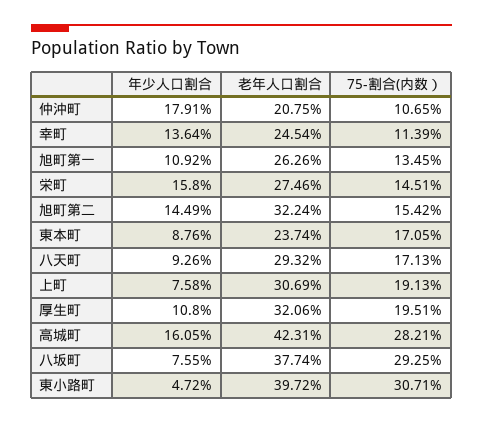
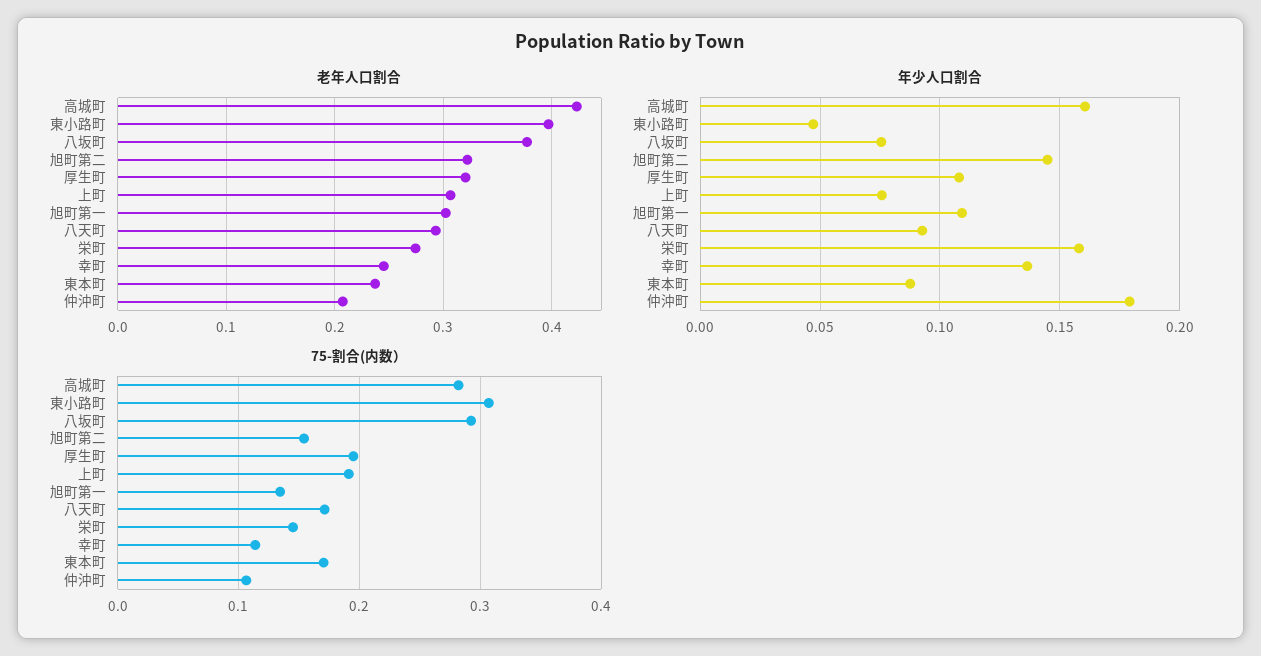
老年人口割合, 旭町第一: 0.2626 -> 0.3

